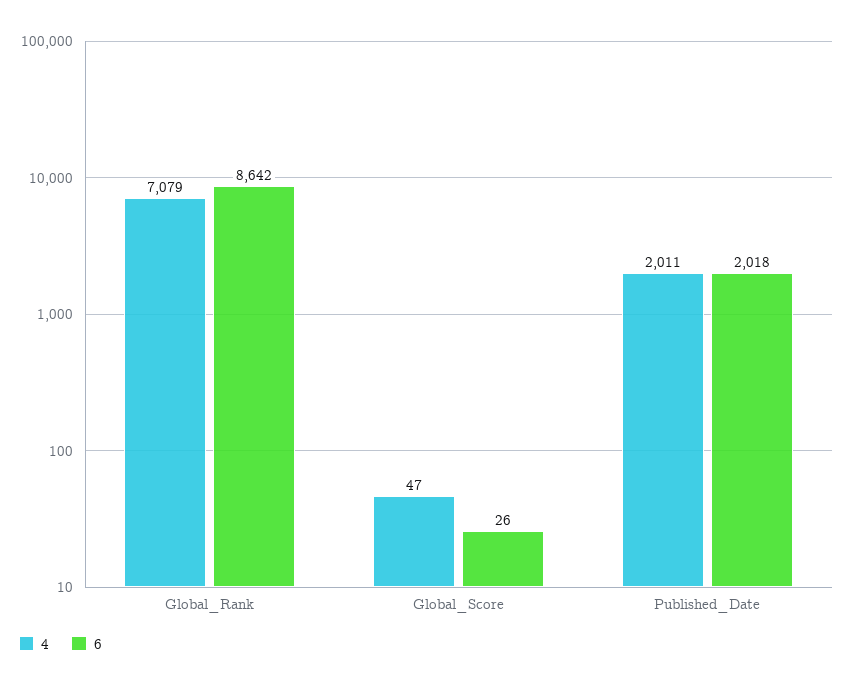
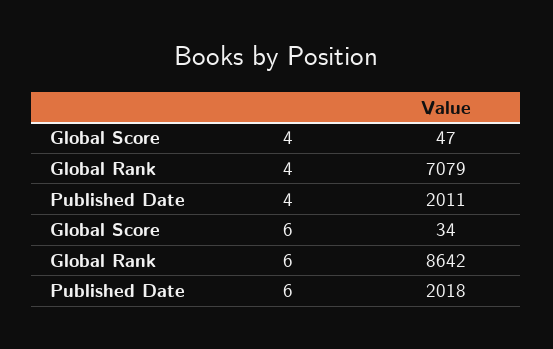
6, Global_Score: 26 -> 34

